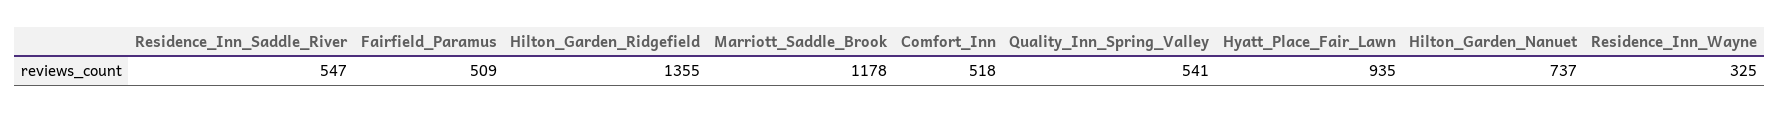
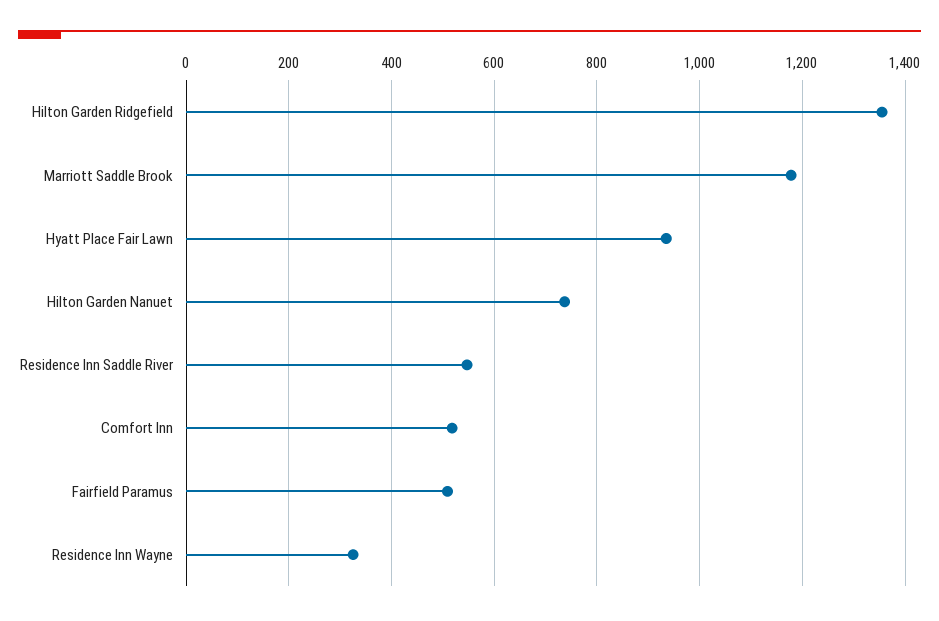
Quality_Inn_Spring_Valley: 541 -> none

